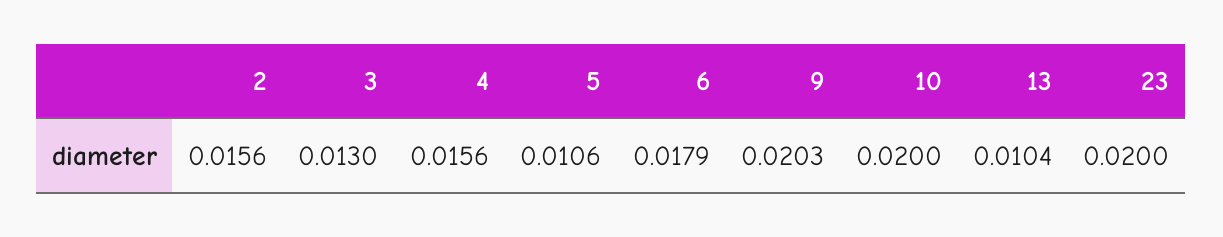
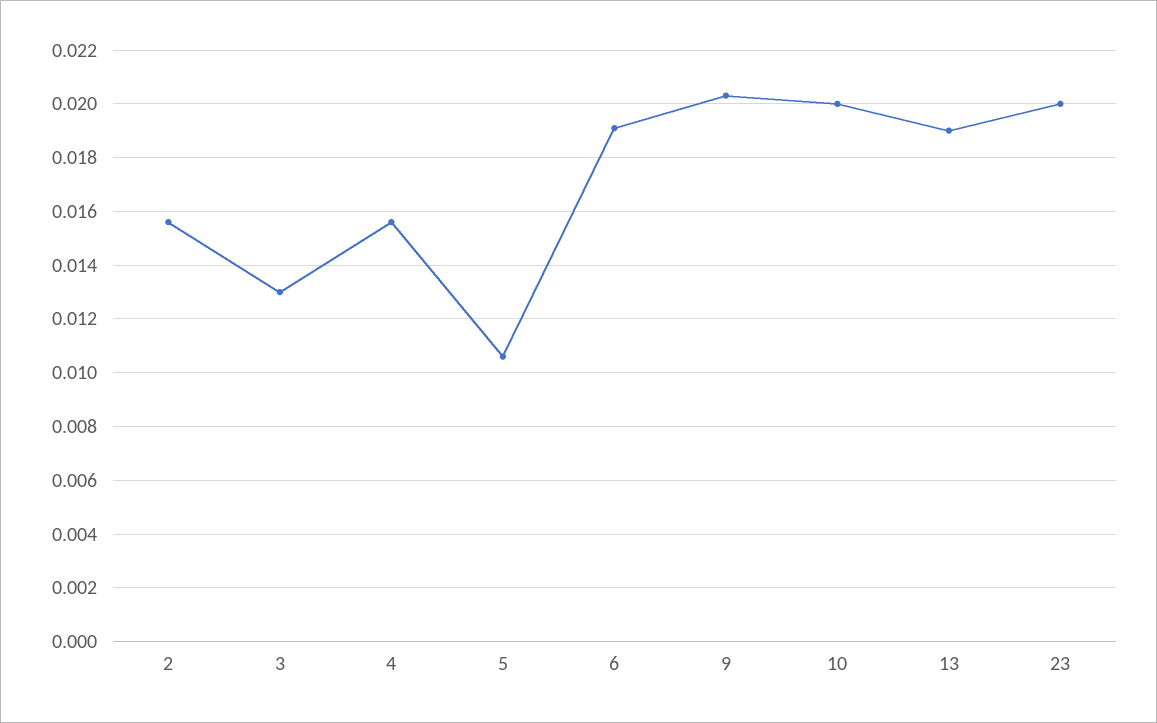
6: 0.0179 -> 0.019
13: 0.0104 -> 0.019

